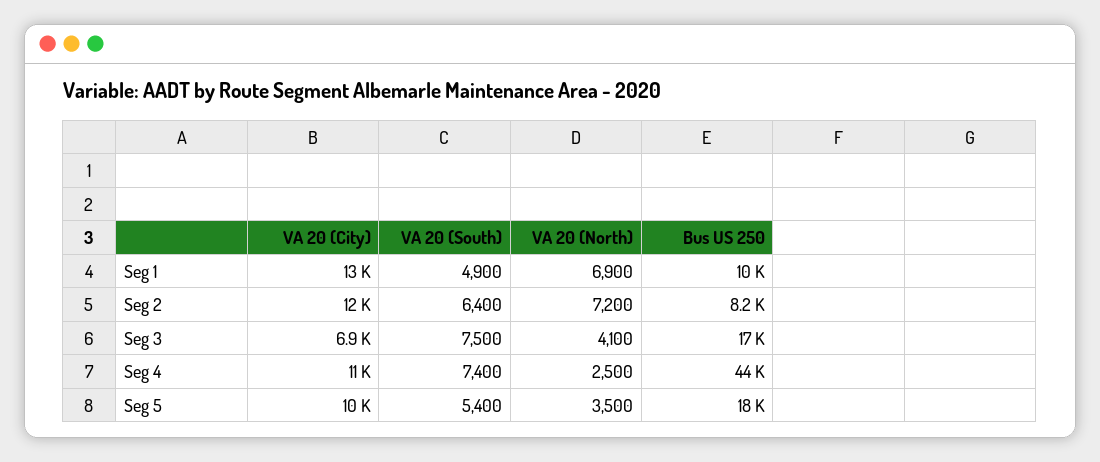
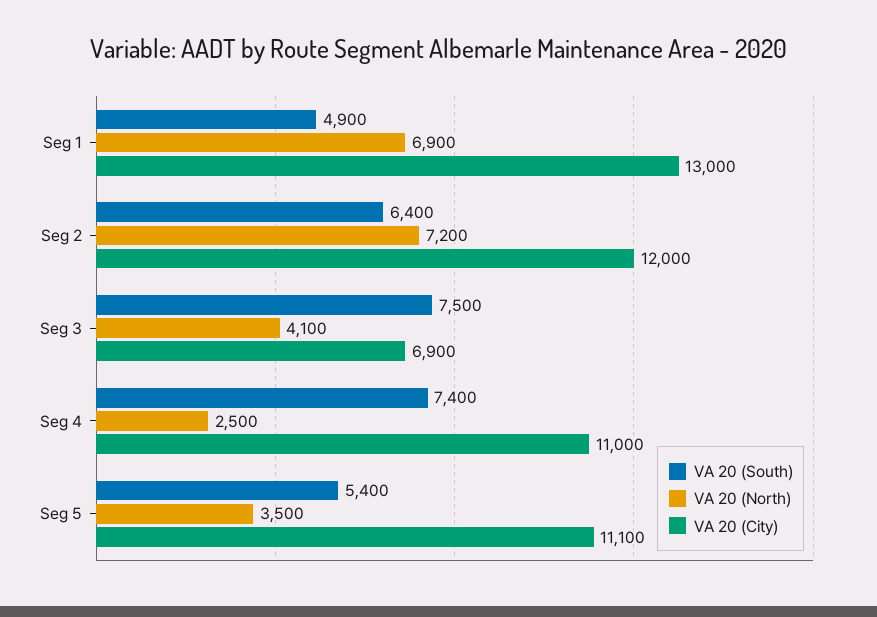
Bus US 250, Seg 1: 10000 -> none
Bus US 250, Seg 2: 8200 -> none
Bus US 250, Seg 3: 17000 -> none
Bus US 250, Seg 4: 44000 -> none
VA 20 (City), Seg 5: 10000 -> 11100
Bus US 250, Seg 5: 18000 -> none

